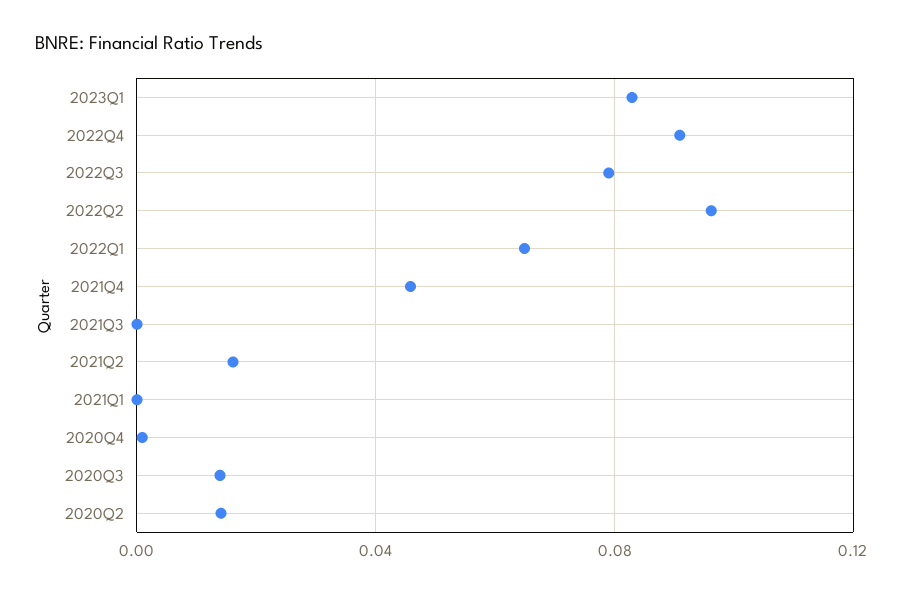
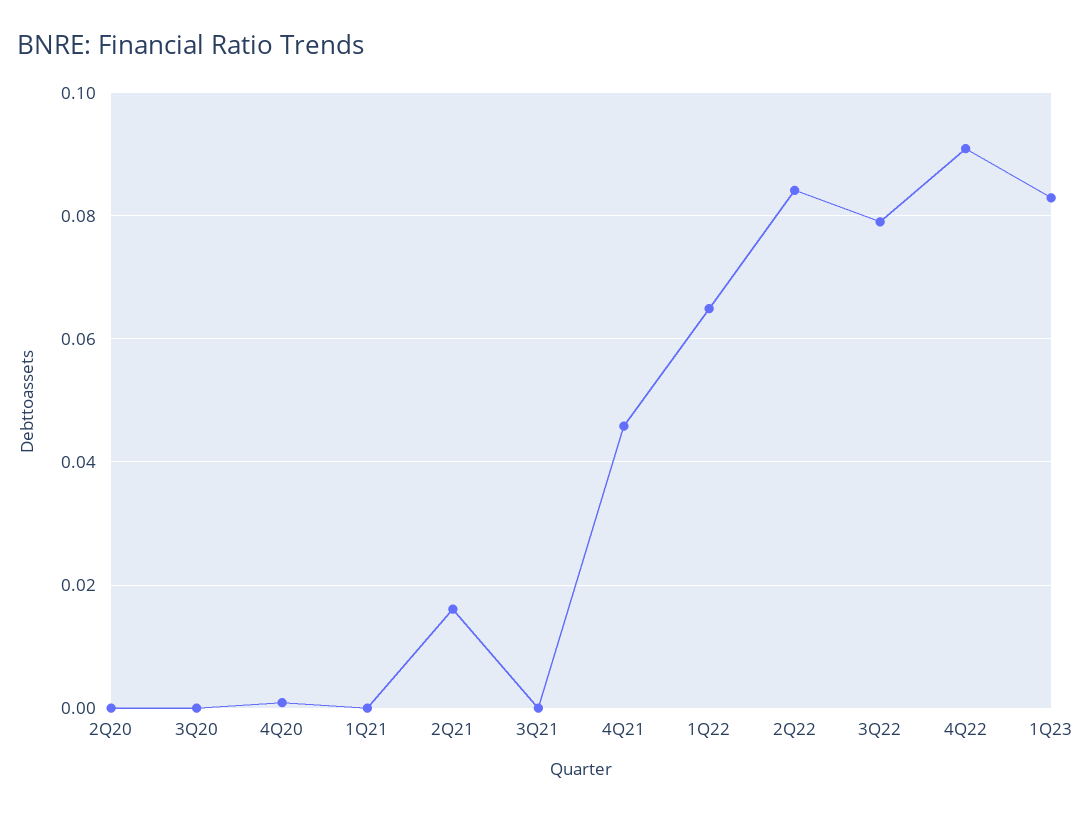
2022Q2: 0.095 -> 0.084
2020Q3: 0.015 -> 0
2020Q2: 0.015 -> 0

